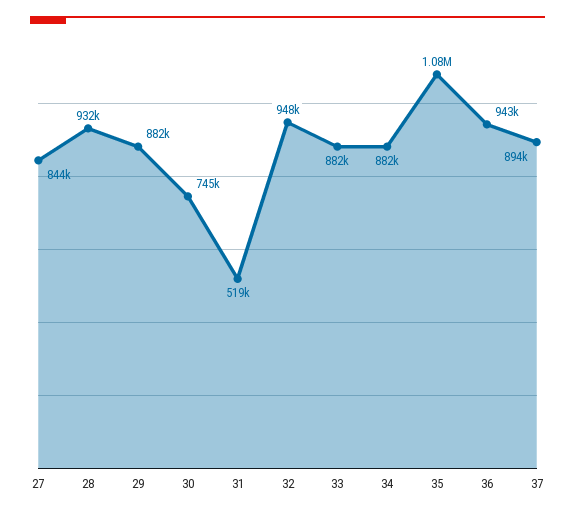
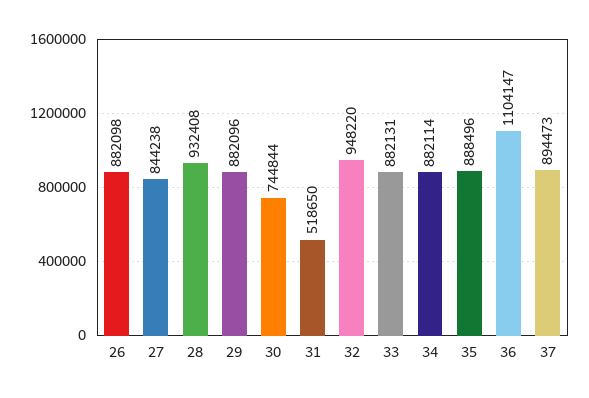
35: 1080000 -> 888496
36: 943000 -> 1104147
26: none -> 882098

